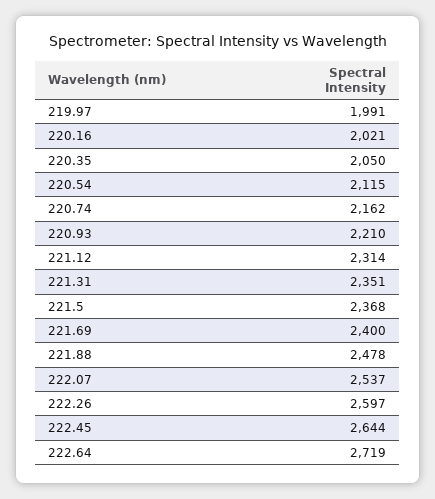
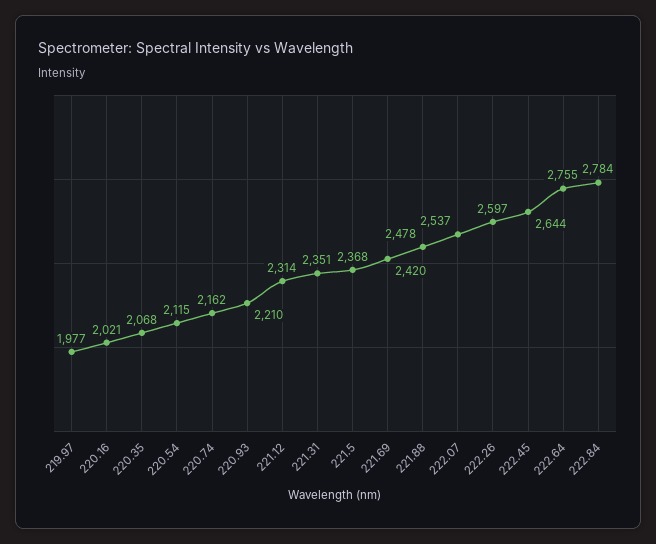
219.97: 1991 -> 1977
220.35: 2050 -> 2068
221.69: 2400 -> 2420
222.64: 2719 -> 2755
222.84: none -> 2784

